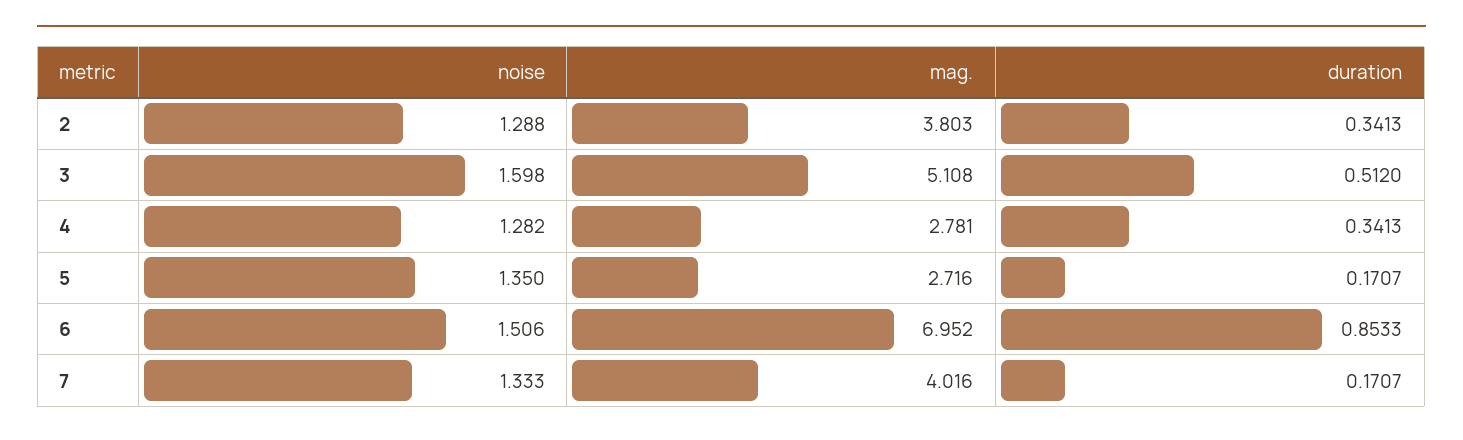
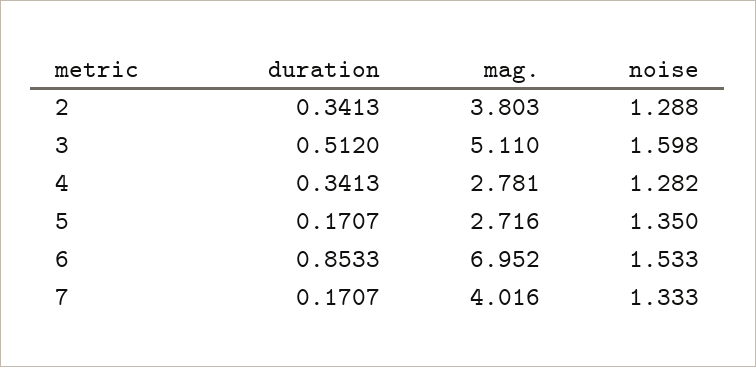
mag., 3: 5.108 -> 5.11
noise, 6: 1.506 -> 1.533

